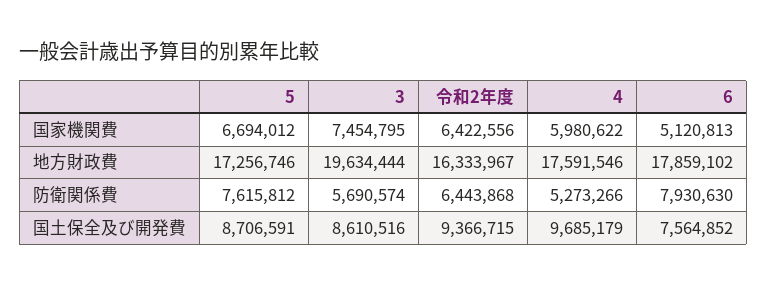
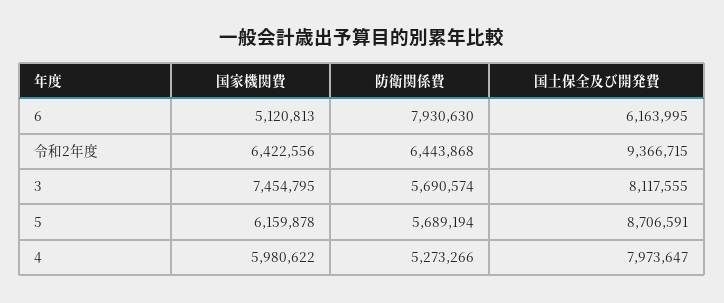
5, 国家機関費: 6694012 -> 6159878
5, 地方財政費: 17256746 -> none
3, 地方財政費: 19634444 -> none
令和2年度, 地方財政費: 16333967 -> none
4, 地方財政費: 17591546 -> none
6, 地方財政費: 17859102 -> none
5, 防衛関係費: 7615812 -> 5689194
3, 国土保全及び開発費: 8610516 -> 8117555
4, 国土保全及び開発費: 9685179 -> 7973647
6, 国土保全及び開発費: 7564852 -> 6163995

